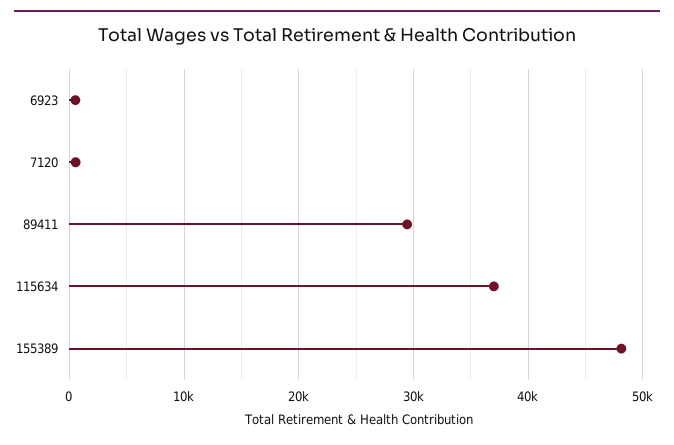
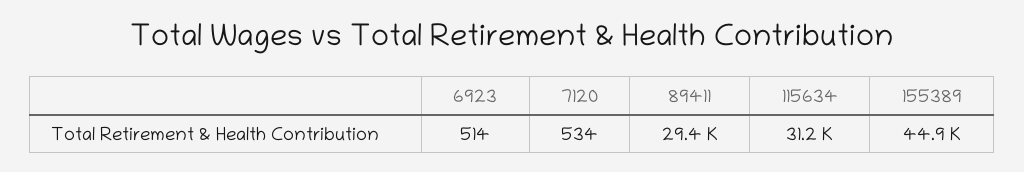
115634: 37000 -> 31200
155389: 48000 -> 44900

